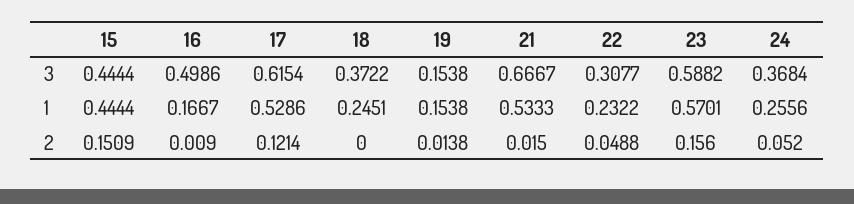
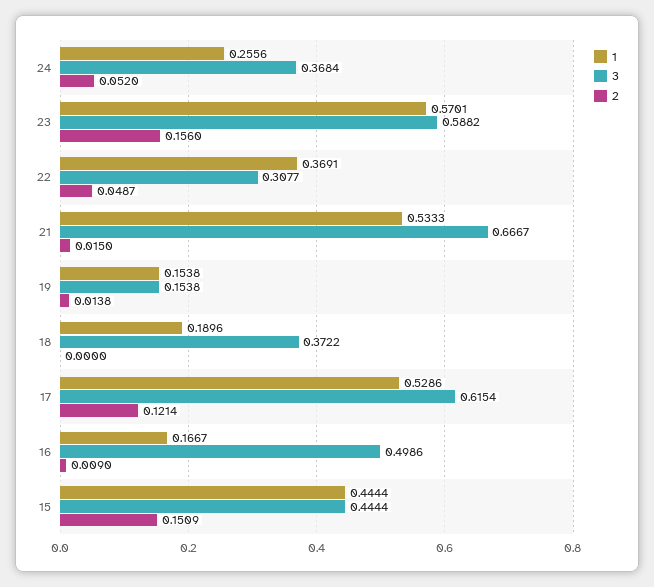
1, 18: 0.2451 -> 0.1896
1, 22: 0.2322 -> 0.3691
2, 22: 0.0488 -> 0.0487

